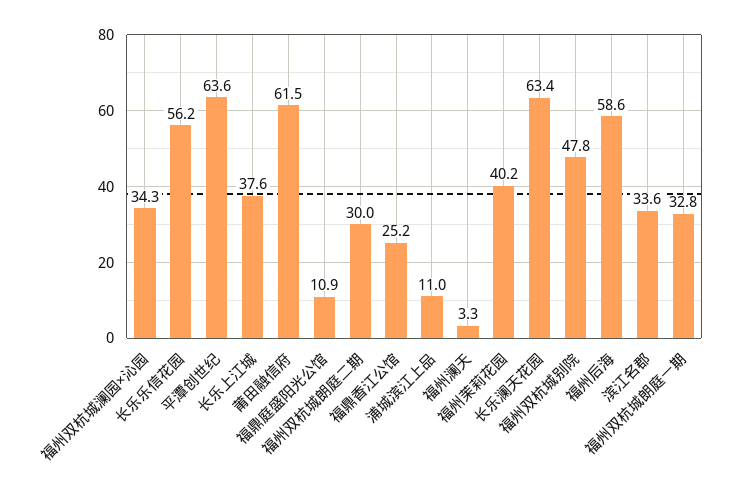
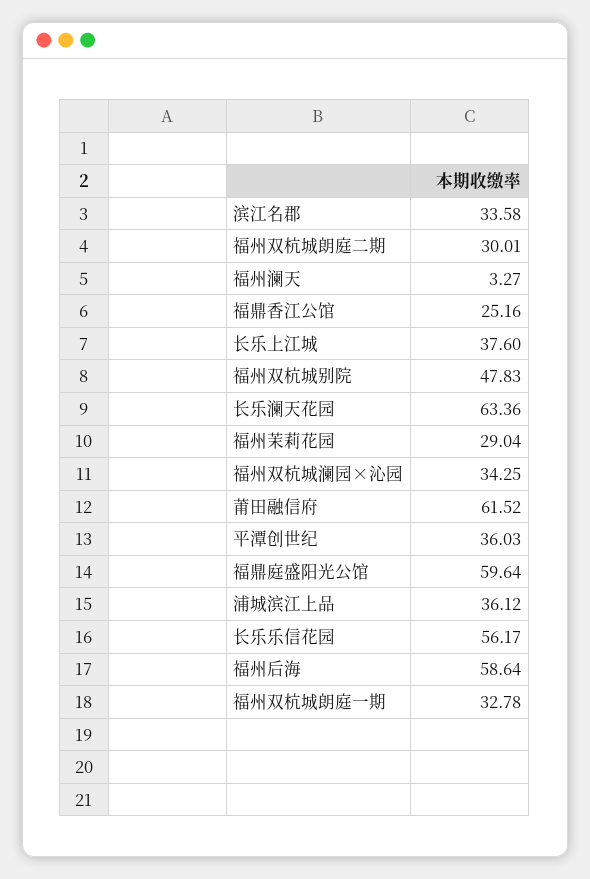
平潭创世纪: 63.6 -> 36.03
福鼎庭盛阳光公馆: 10.9 -> 59.64
浦城滨江上品: 11 -> 36.12
福州茉莉花园: 40.2 -> 29.04

